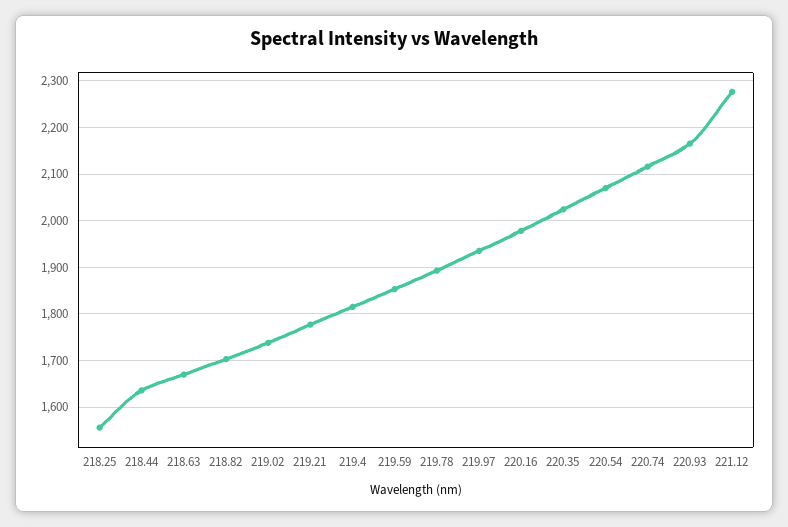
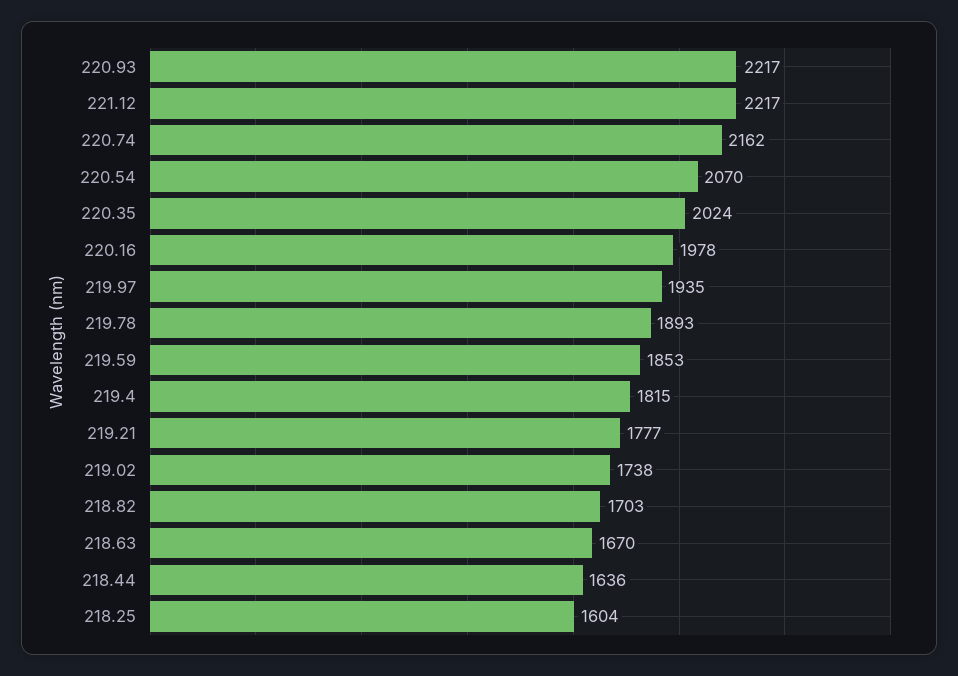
218.25: 1560 -> 1604
220.74: 2120 -> 2162
220.93: 2160 -> 2217
221.12: 2280 -> 2217

